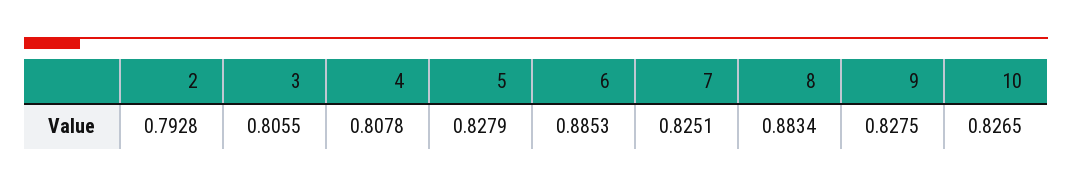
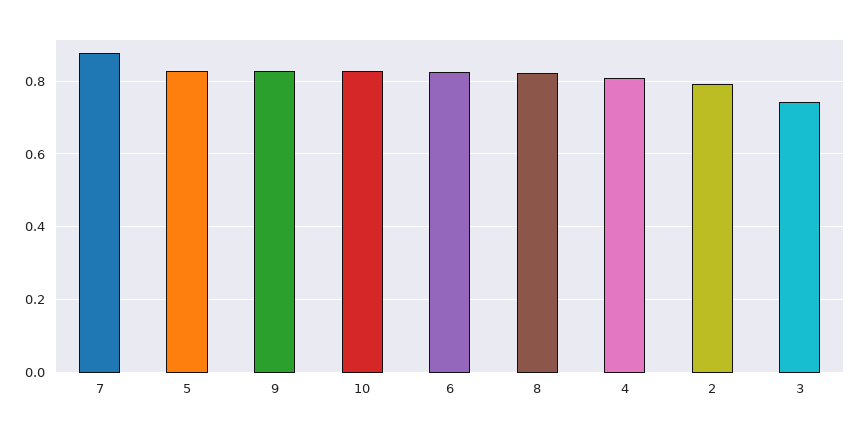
3: 0.8055 -> 0.74
6: 0.8853 -> 0.82
7: 0.8251 -> 0.88
8: 0.8834 -> 0.82

